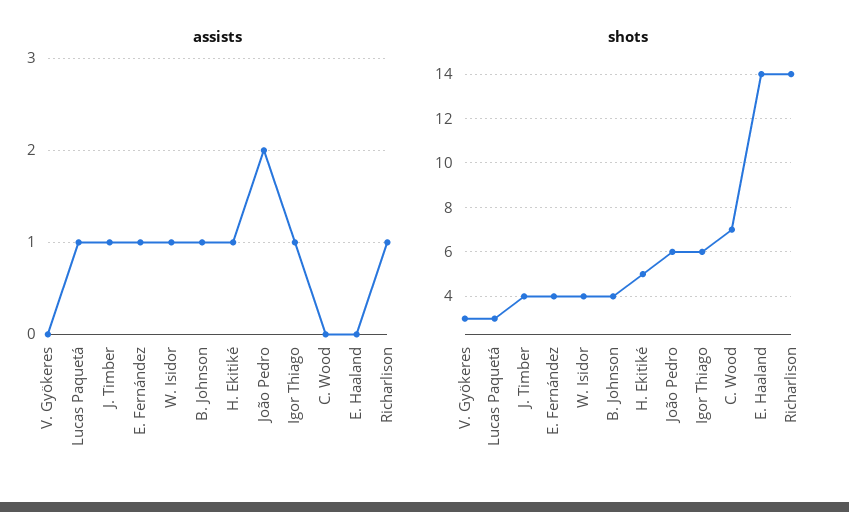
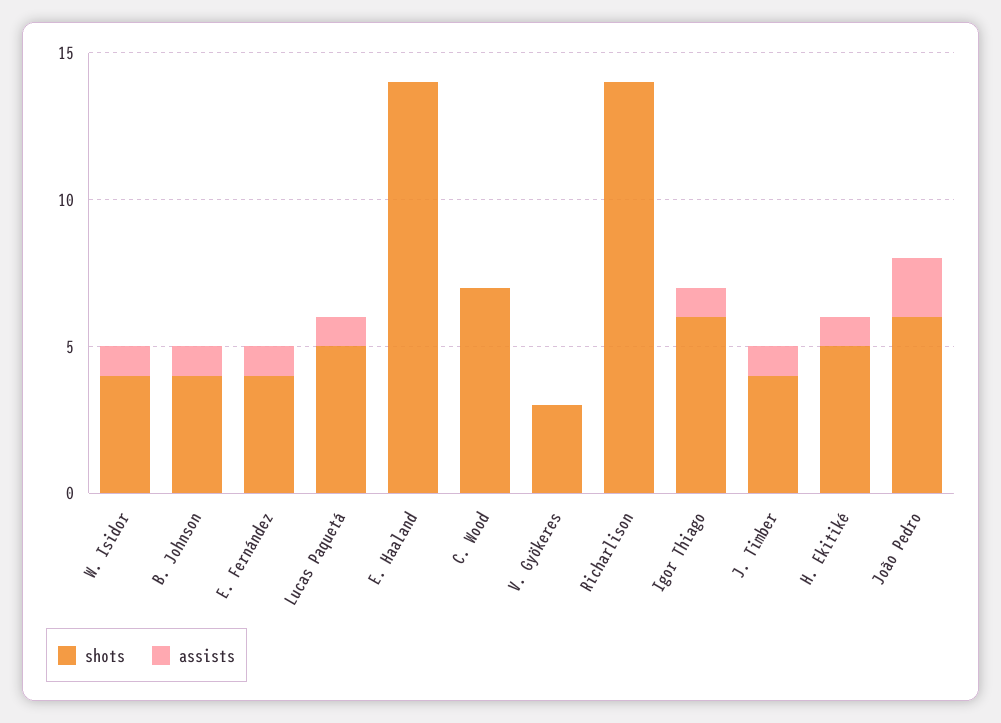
assists, Richarlison: 1 -> 0
shots, Lucas Paquetá: 3 -> 5

